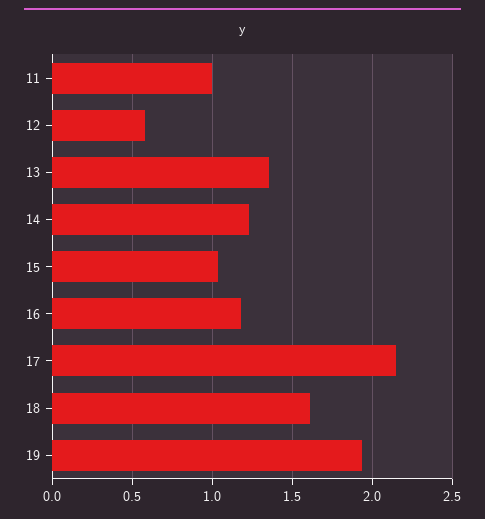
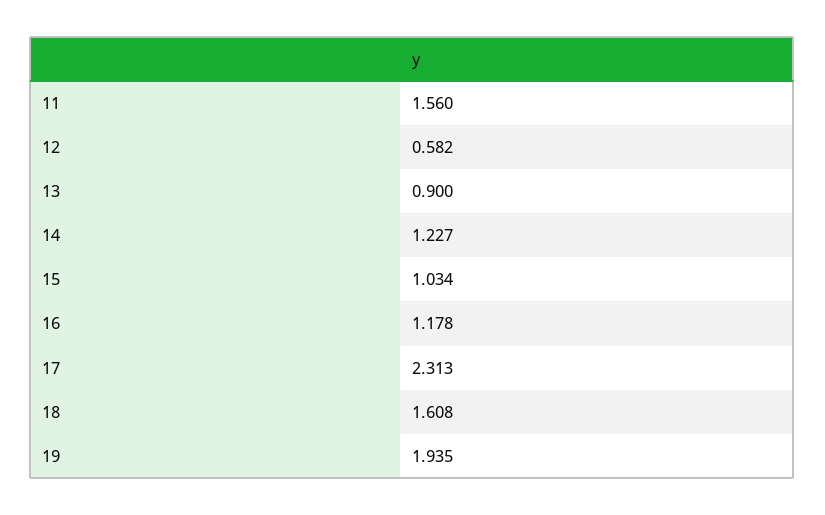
11: 1 -> 1.56
13: 1.35 -> 0.9
17: 2.15 -> 2.313

